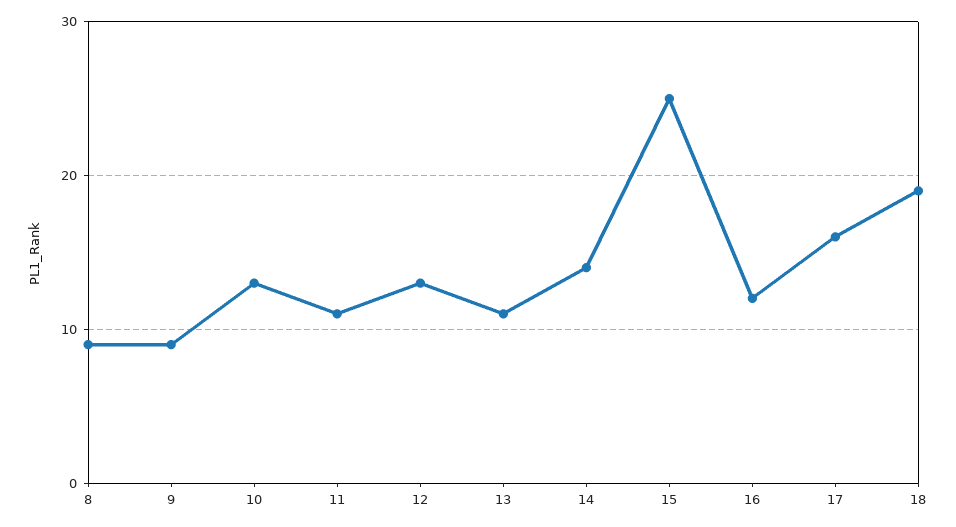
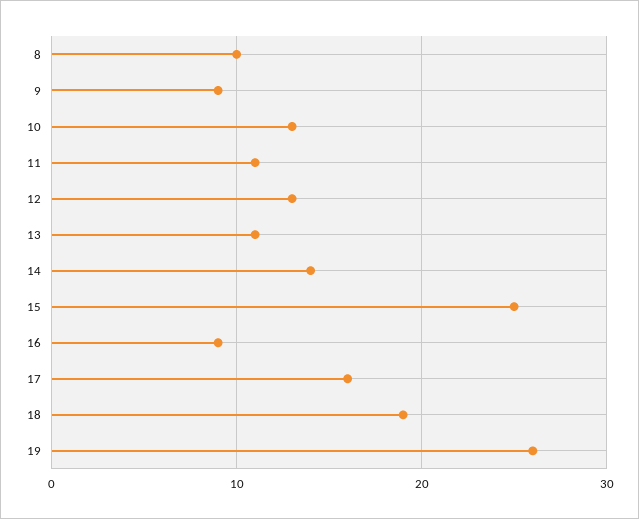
8: 9 -> 10
16: 12 -> 9
19: none -> 26

